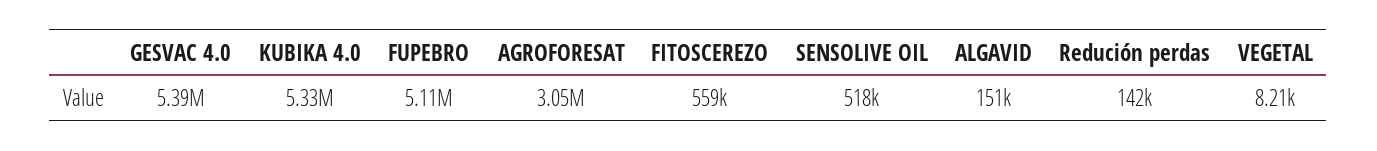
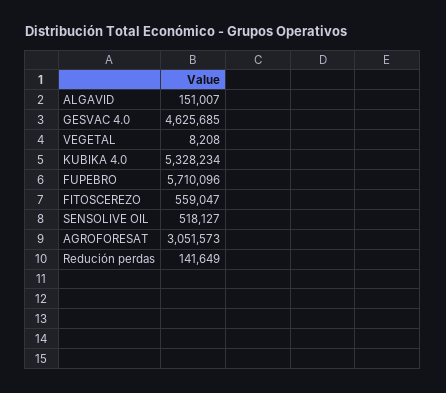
GESVAC 4.0: 5390000 -> 4625685
FUPEBRO: 5110000 -> 5710096

